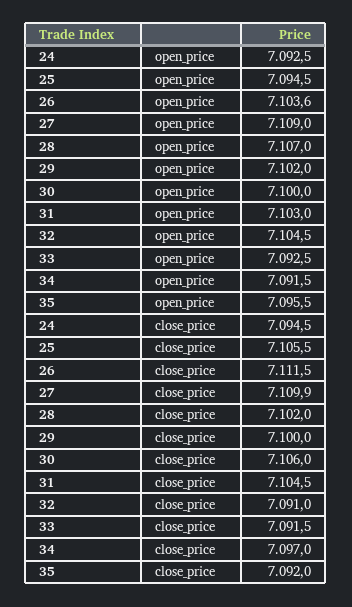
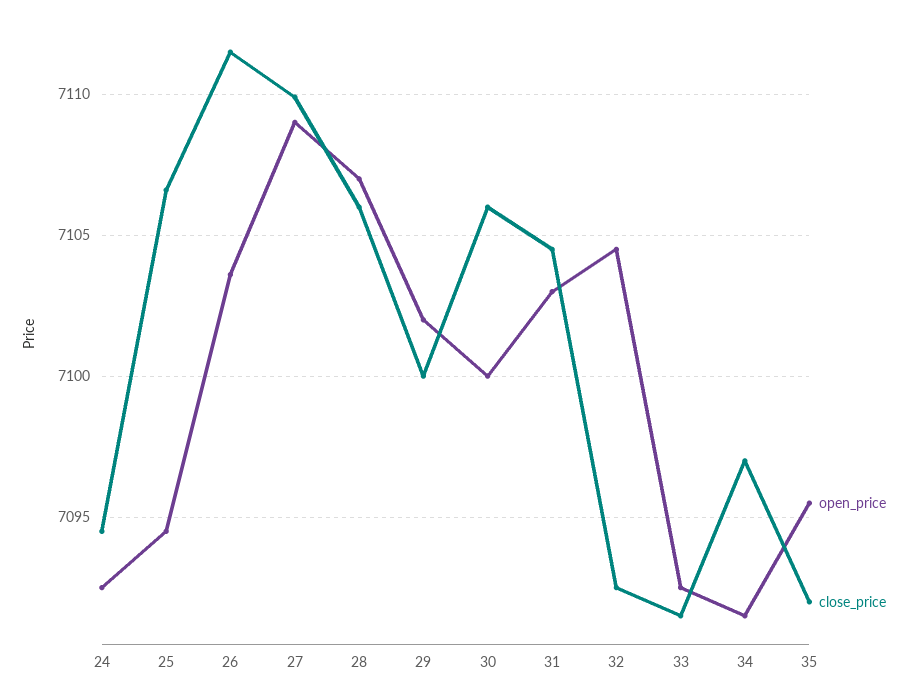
close_price, 25: 7105.5 -> 7106.5
close_price, 28: 7102 -> 7106
close_price, 32: 7091 -> 7092.5

